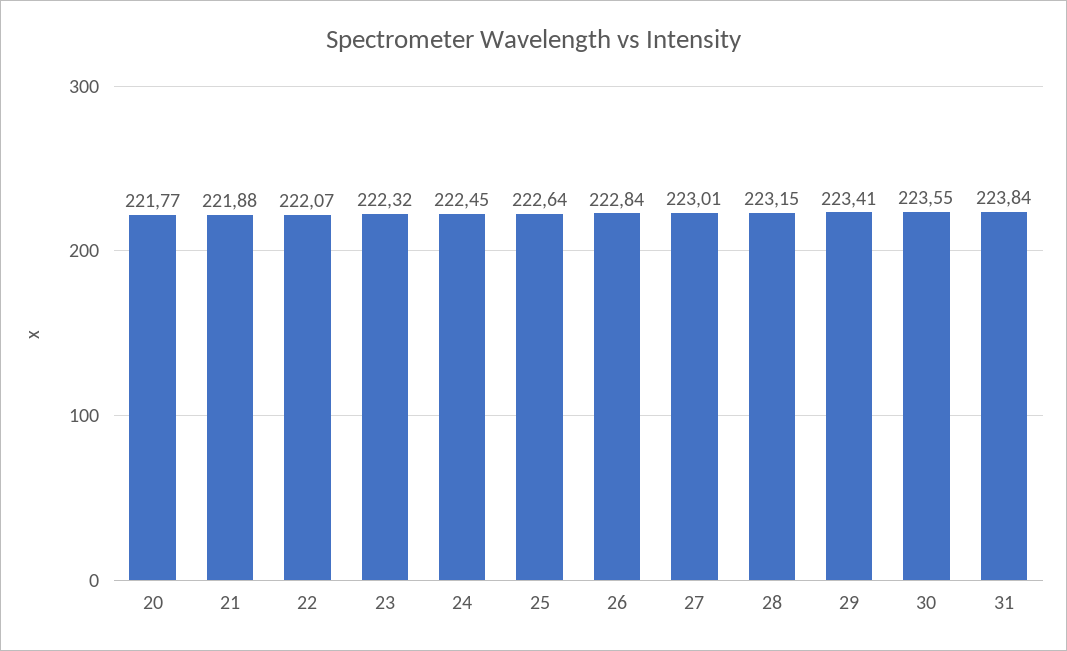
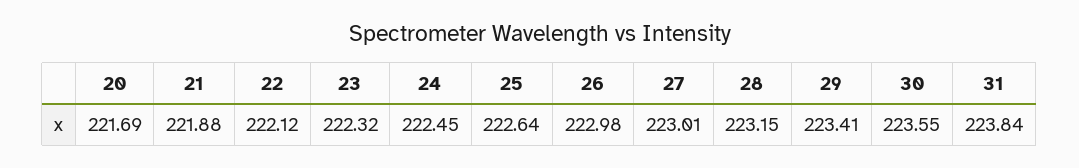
20: 221.77 -> 221.69
22: 222.07 -> 222.12
26: 222.84 -> 222.98

